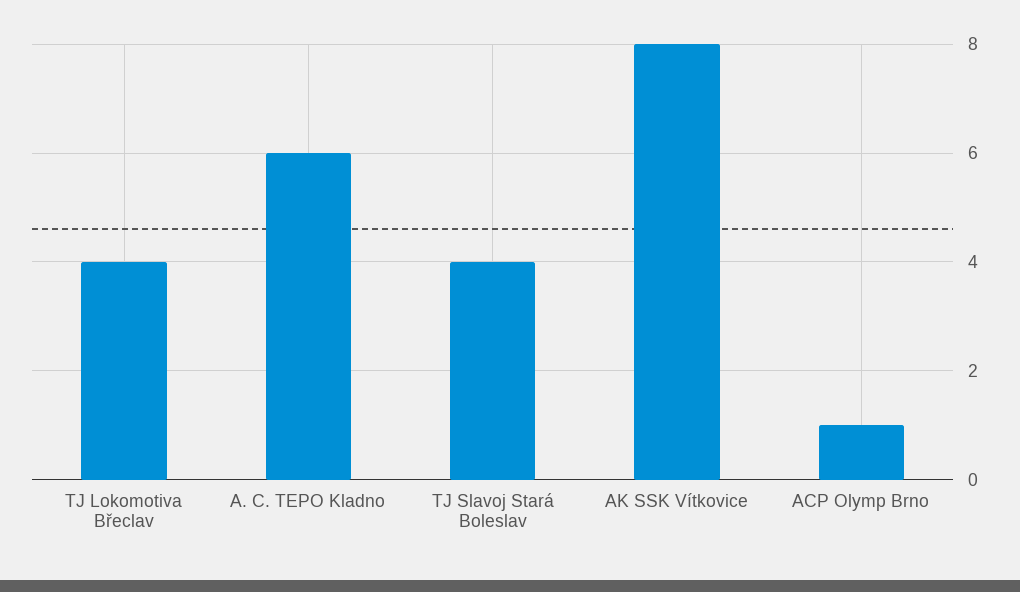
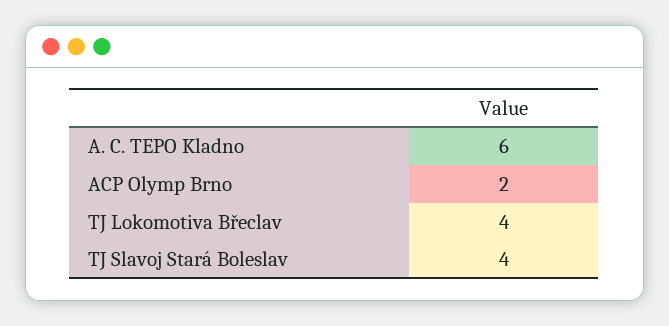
AK SSK Vítkovice: 8 -> none
ACP Olymp Brno: 1 -> 2

